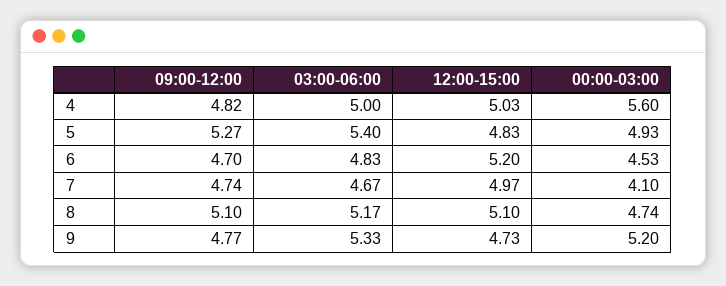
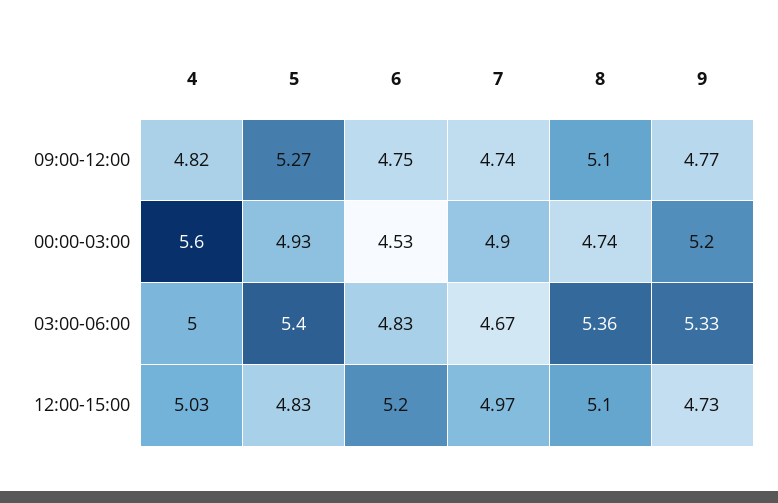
09:00-12:00, 6: 4.7 -> 4.75
00:00-03:00, 7: 4.1 -> 4.9
03:00-06:00, 8: 5.17 -> 5.36

